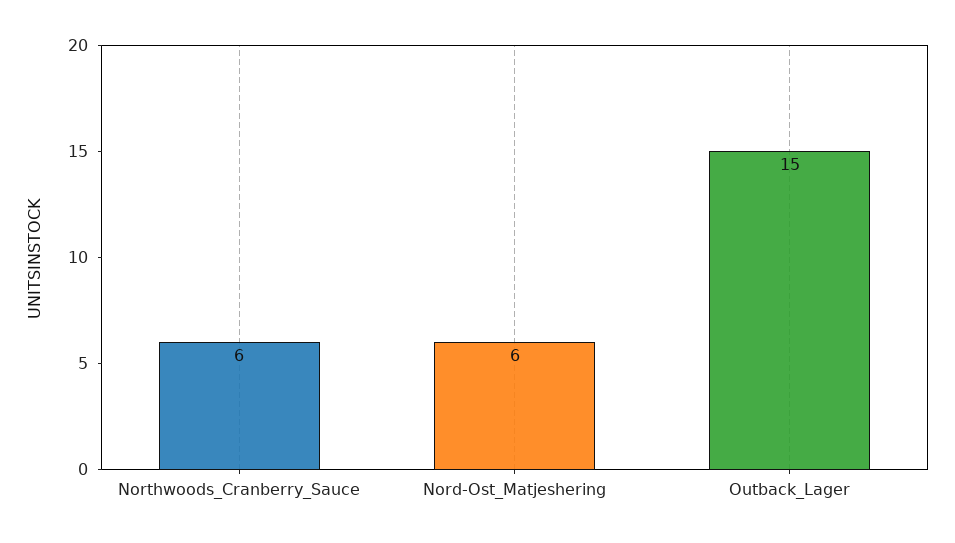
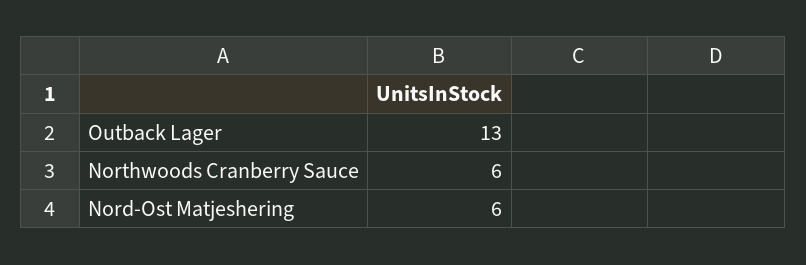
Outback_Lager: 15 -> 13

